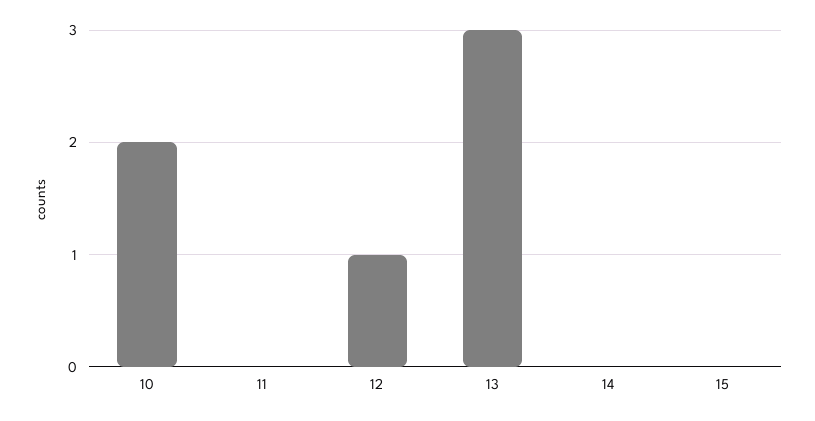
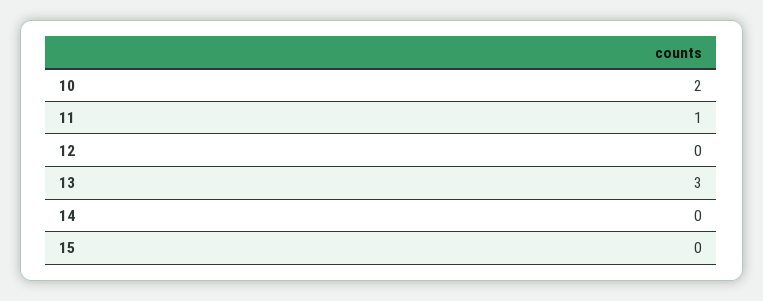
11: 0 -> 1
12: 1 -> 0

